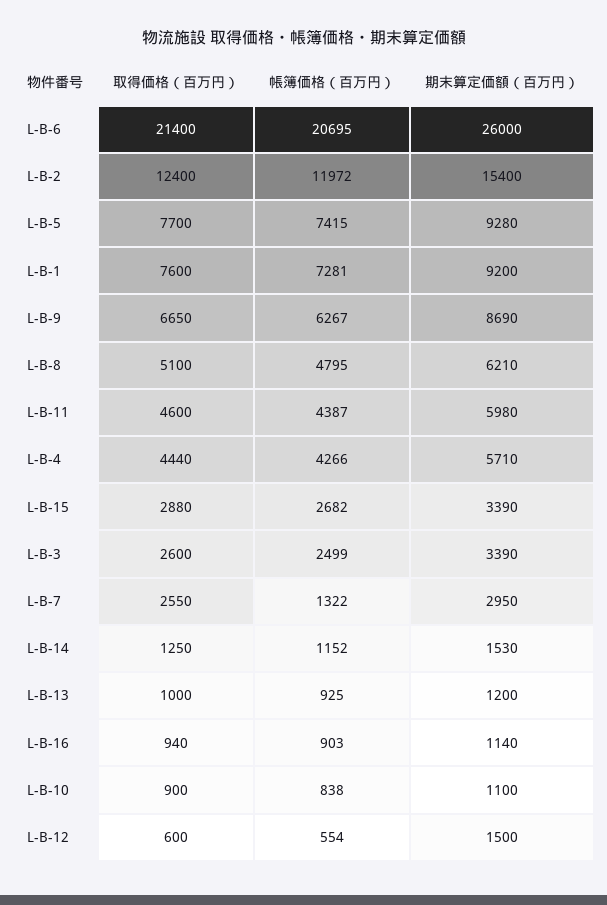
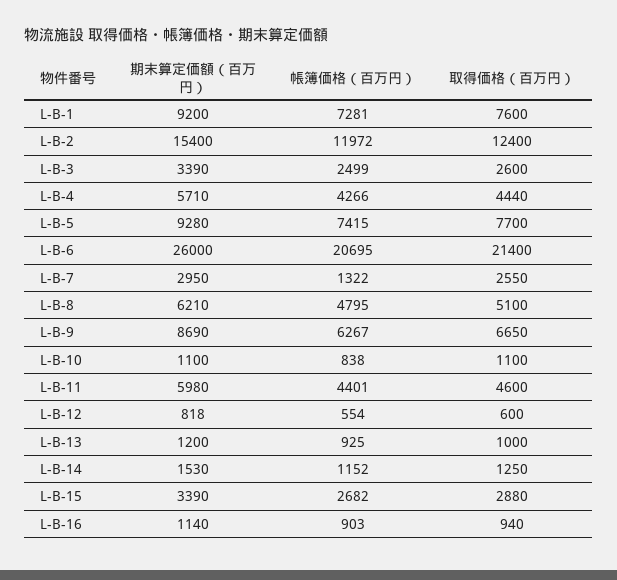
帳簿価格（百万円）, L-B-11: 4387 -> 4401
取得価格（百万円）, L-B-10: 900 -> 1100
期末算定価額（百万円）, L-B-12: 1500 -> 818

